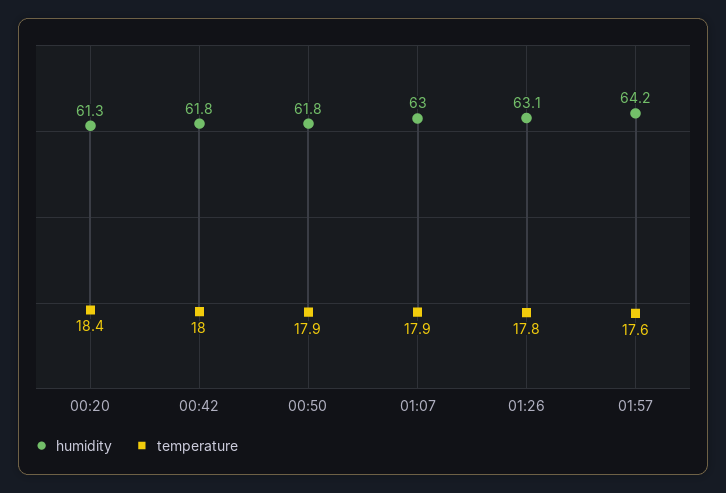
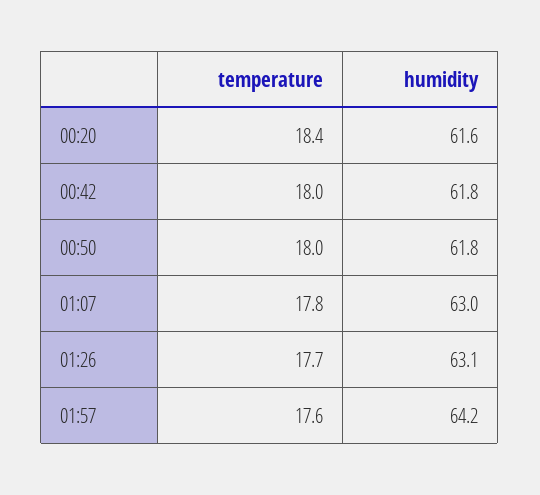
humidity, 00:20: 61.3 -> 61.6
temperature, 00:50: 17.9 -> 18
temperature, 01:07: 17.9 -> 17.8
temperature, 01:26: 17.8 -> 17.7

